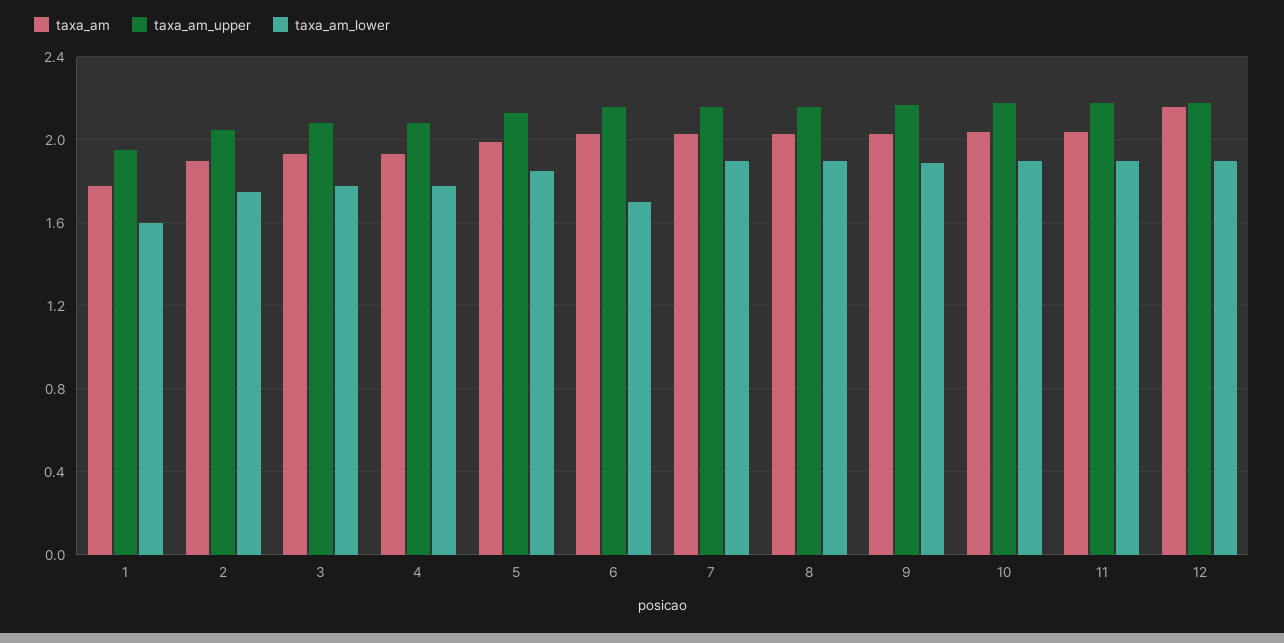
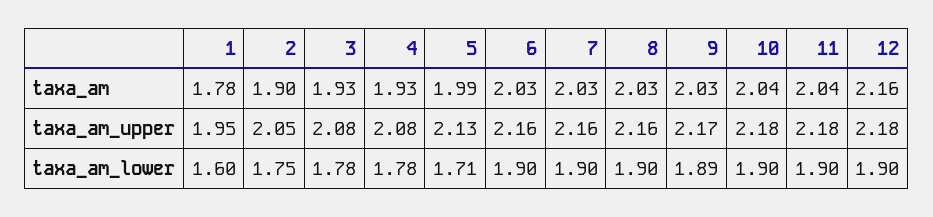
taxa_am_lower, 5: 1.85 -> 1.71
taxa_am_lower, 6: 1.7 -> 1.9

